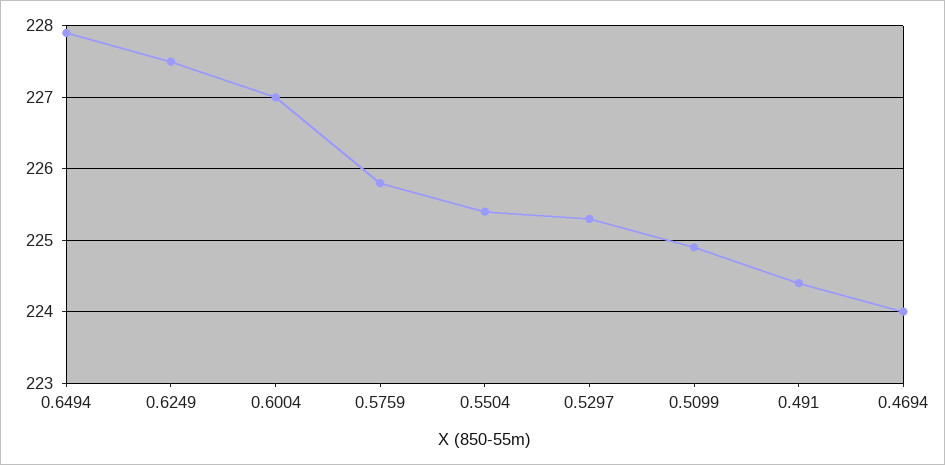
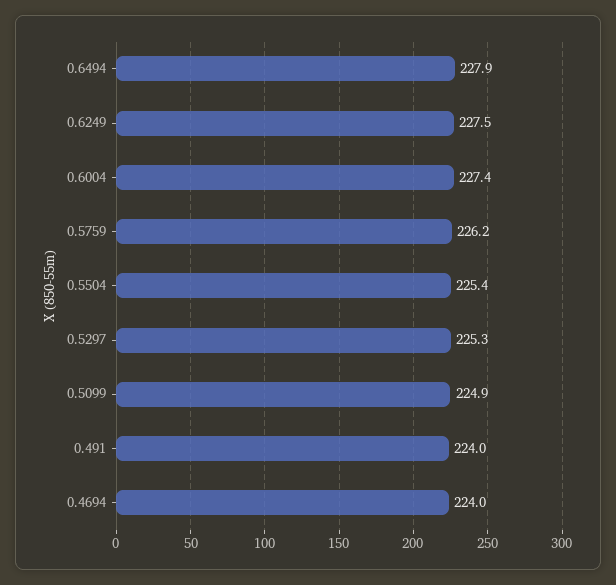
0.6004: 227 -> 227.4
0.5759: 225.8 -> 226.2
0.491: 224.4 -> 224

